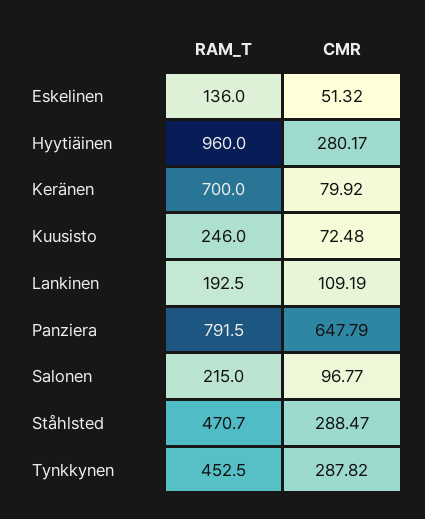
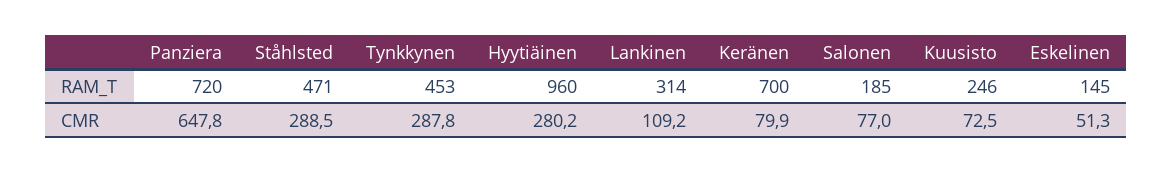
RAM_T, Eskelinen: 136 -> 145
RAM_T, Lankinen: 192.5 -> 314
RAM_T, Panziera: 791.5 -> 720
RAM_T, Salonen: 215 -> 185
CMR, Salonen: 96.77 -> 77

